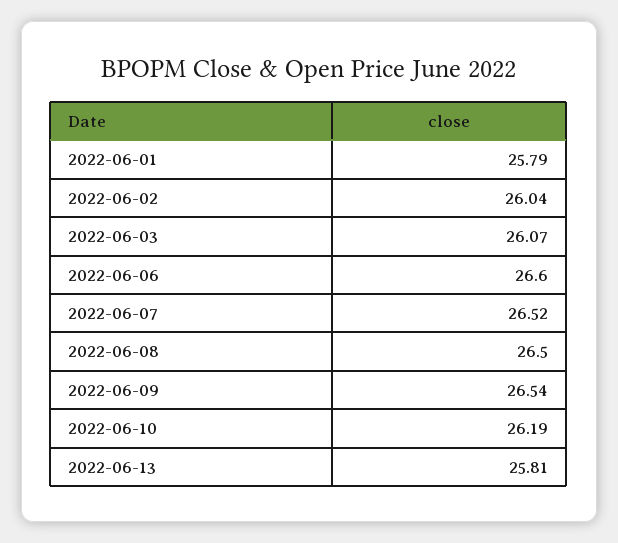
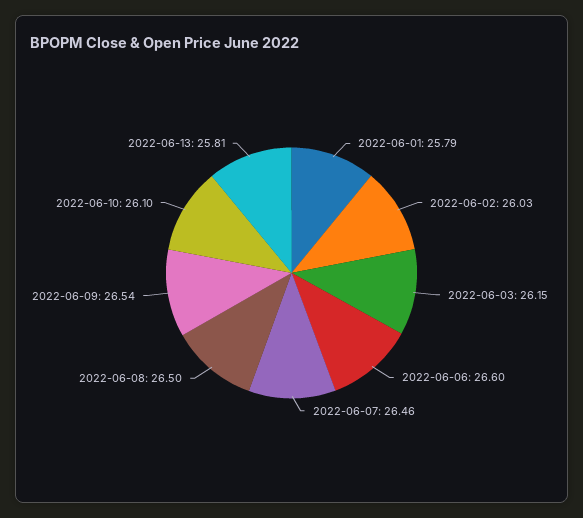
2022-06-02: 26.04 -> 26.03
2022-06-03: 26.07 -> 26.15
2022-06-07: 26.52 -> 26.46
2022-06-10: 26.19 -> 26.1

